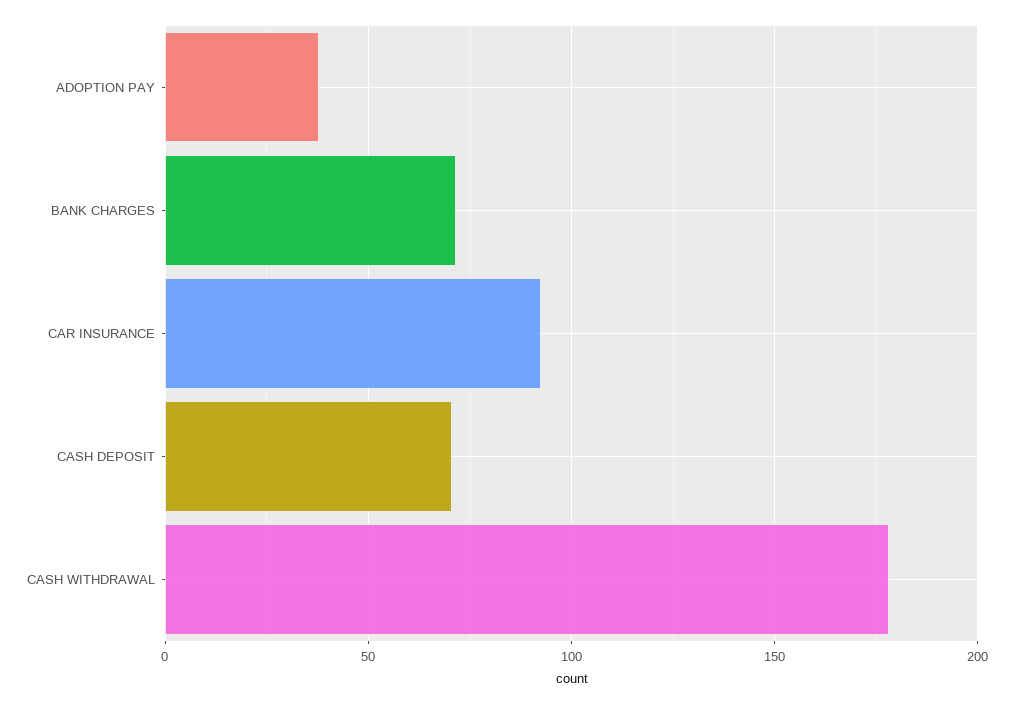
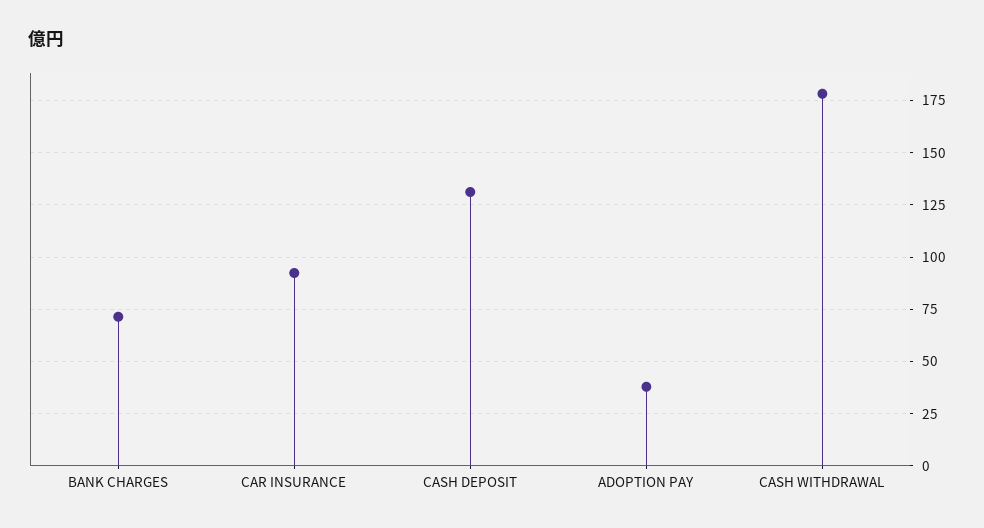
CASH DEPOSIT: 70 -> 130

